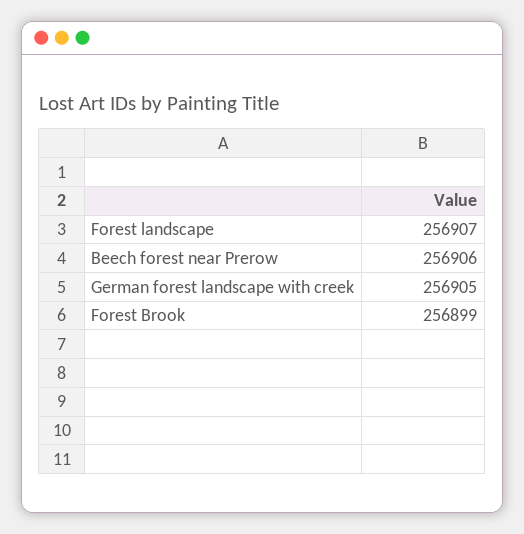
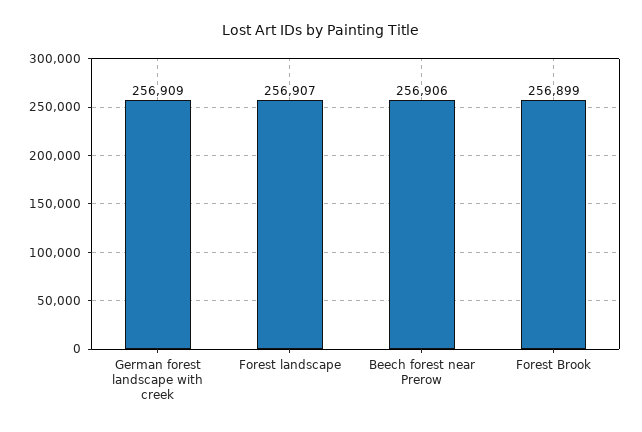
German forest landscape with creek: 256905 -> 256909

